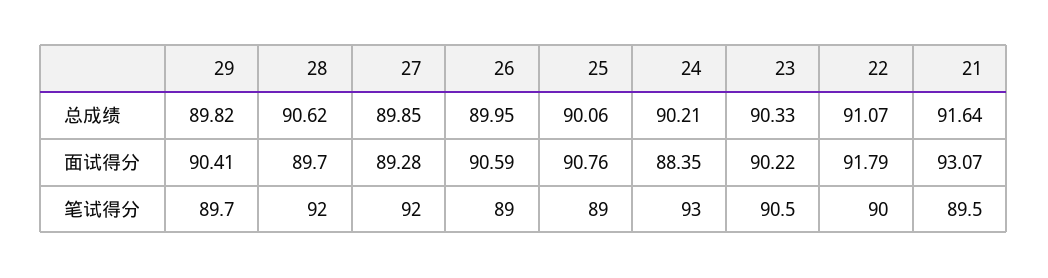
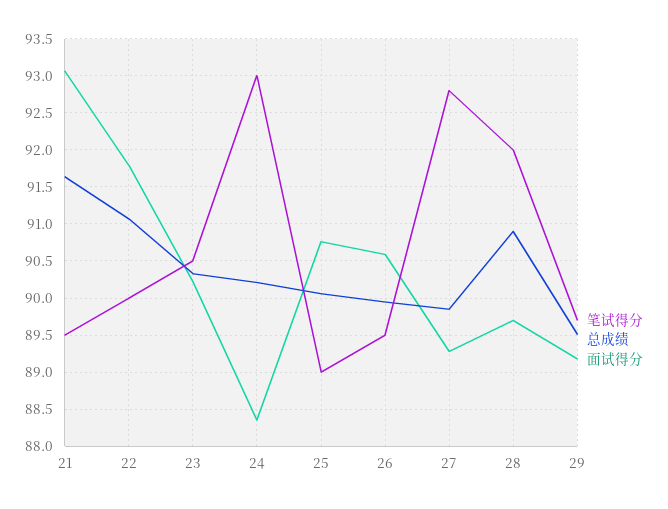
总成绩, 29: 89.82 -> 89.5
总成绩, 28: 90.62 -> 90.9
面试得分, 29: 90.41 -> 89.2
笔试得分, 27: 92 -> 92.8
笔试得分, 26: 89 -> 89.5

